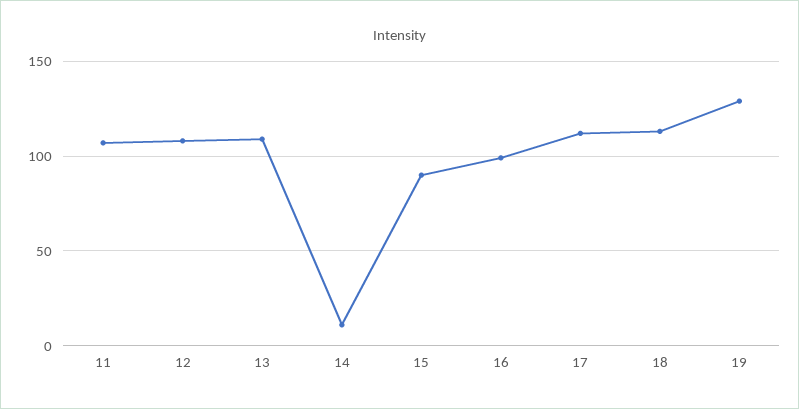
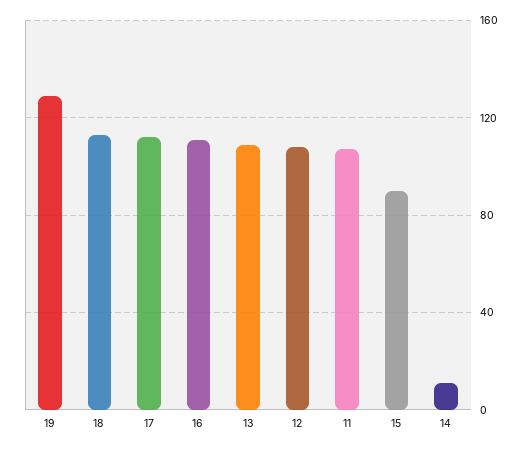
16: 100 -> 110

